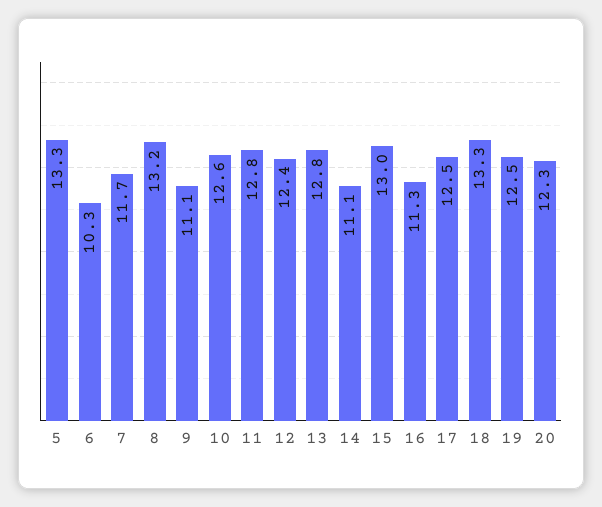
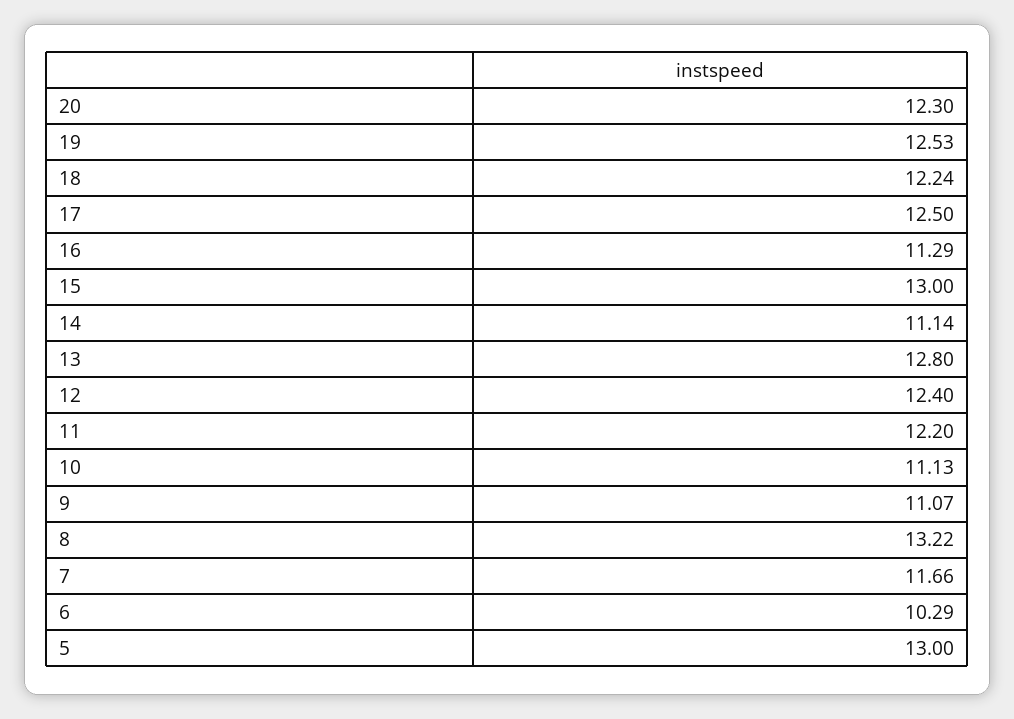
5: 13.3 -> 13
10: 12.6 -> 11.13
11: 12.8 -> 12.2
18: 13.3 -> 12.24

